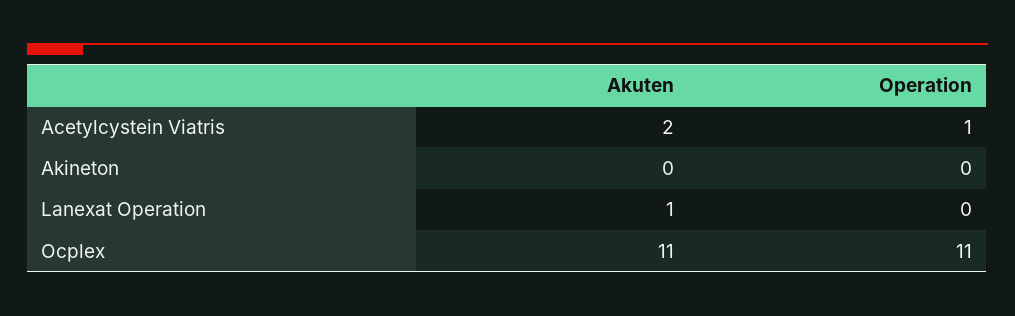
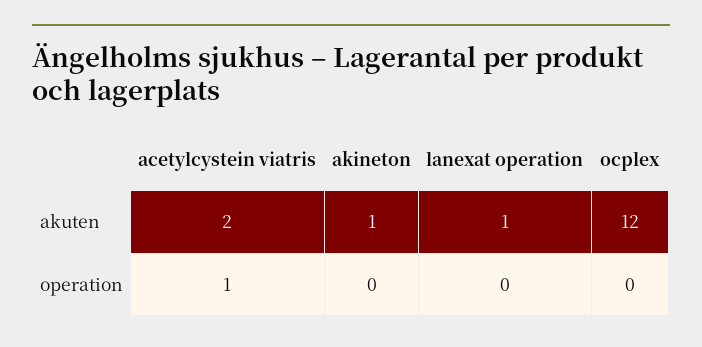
Akuten, Akineton: 0 -> 1
Akuten, Ocplex: 11 -> 12
Operation, Ocplex: 11 -> 0

